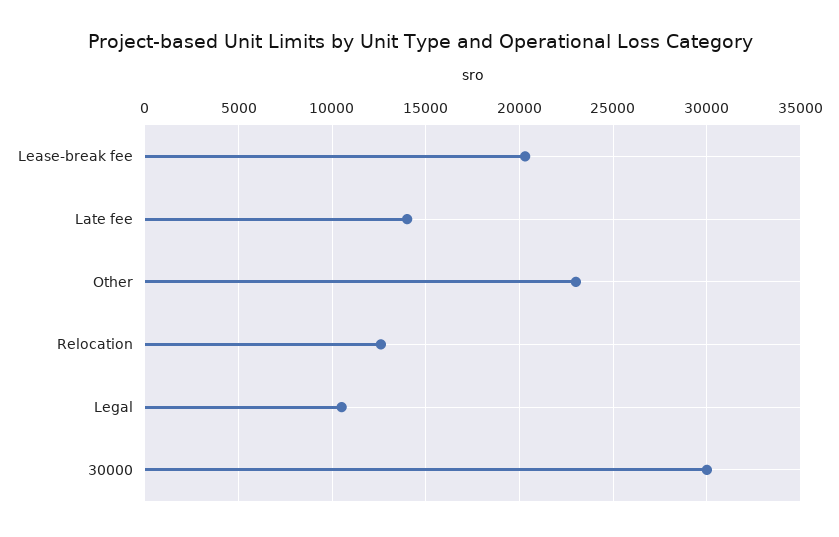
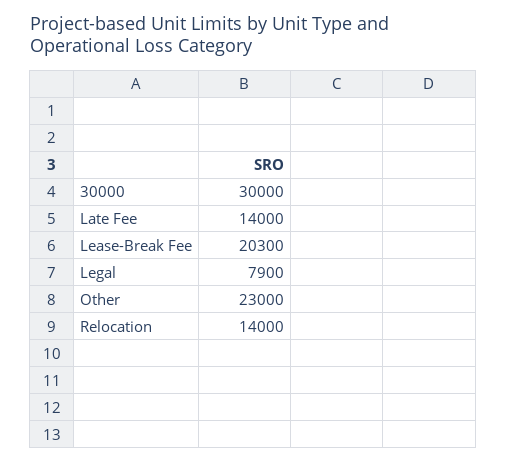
Relocation: 12500 -> 14000
Legal: 10500 -> 7900

